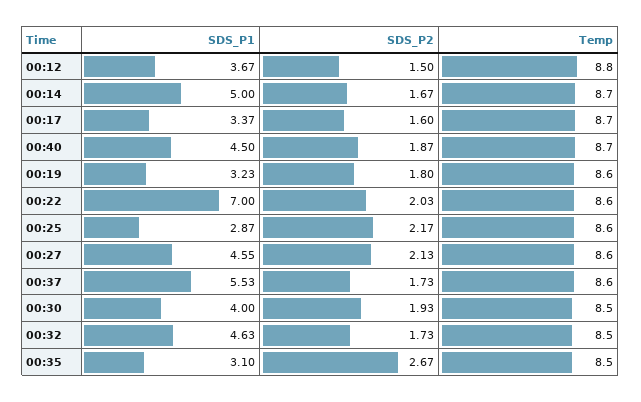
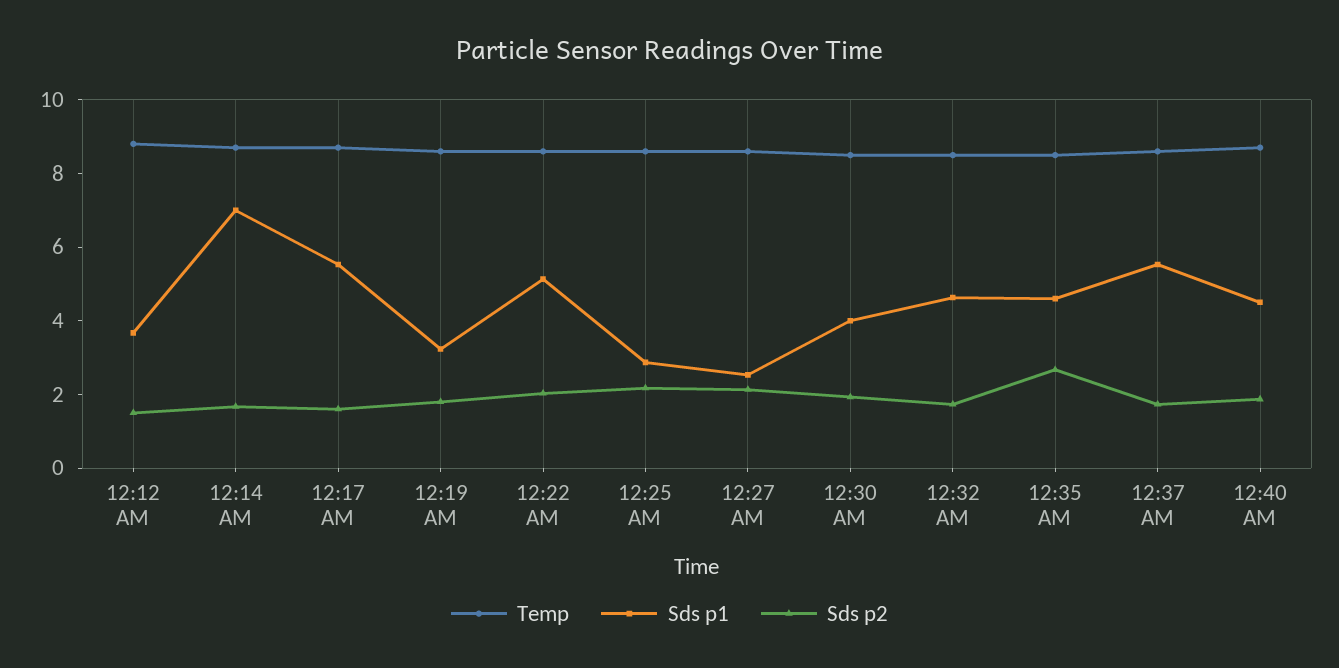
SDS_P1, 00:14: 5 -> 7
SDS_P1, 00:17: 3.37 -> 5.5
SDS_P1, 00:22: 7 -> 5
SDS_P1, 00:27: 4.55 -> 2.5
SDS_P1, 00:35: 3.1 -> 4.5

